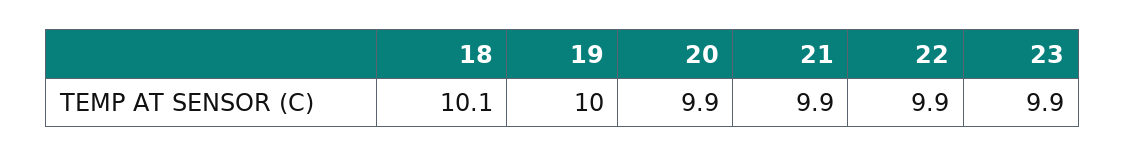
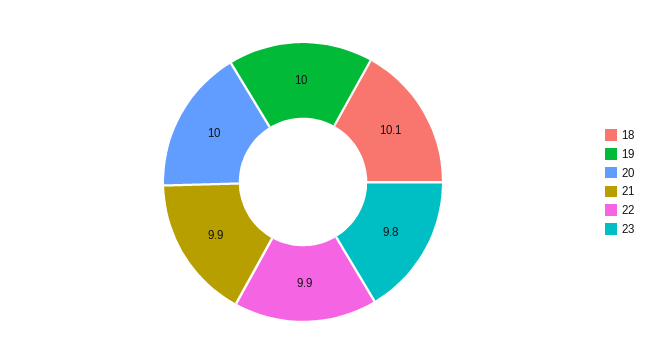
20: 9.9 -> 10
23: 9.9 -> 9.8

